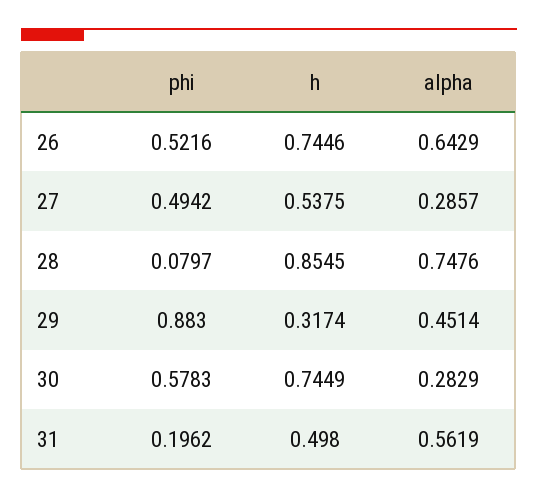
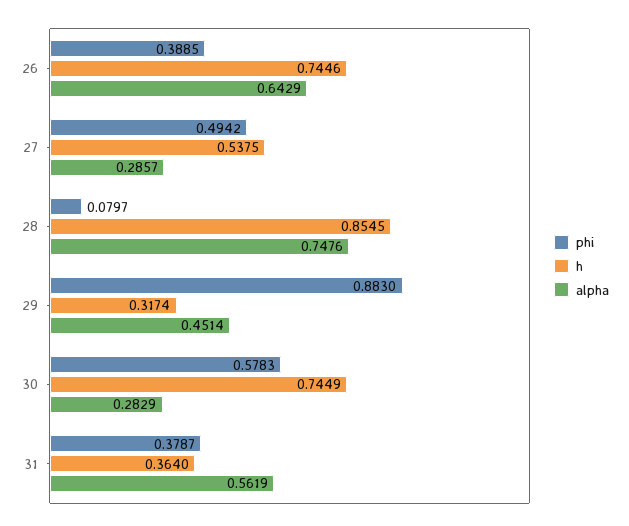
phi, 26: 0.5216 -> 0.3885
phi, 31: 0.1962 -> 0.3787
h, 31: 0.498 -> 0.364

